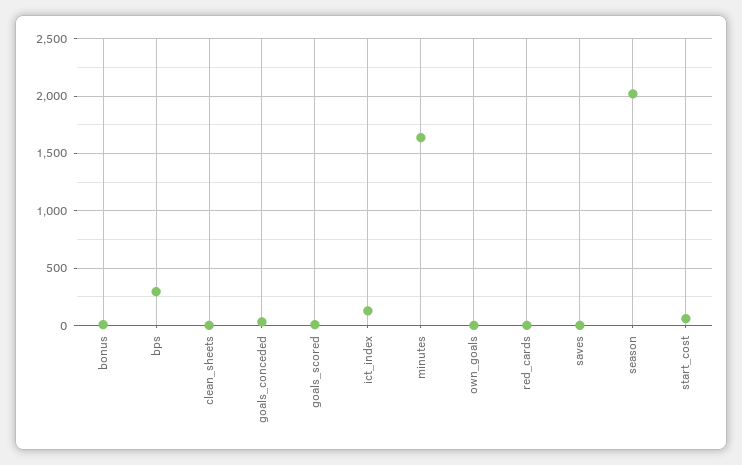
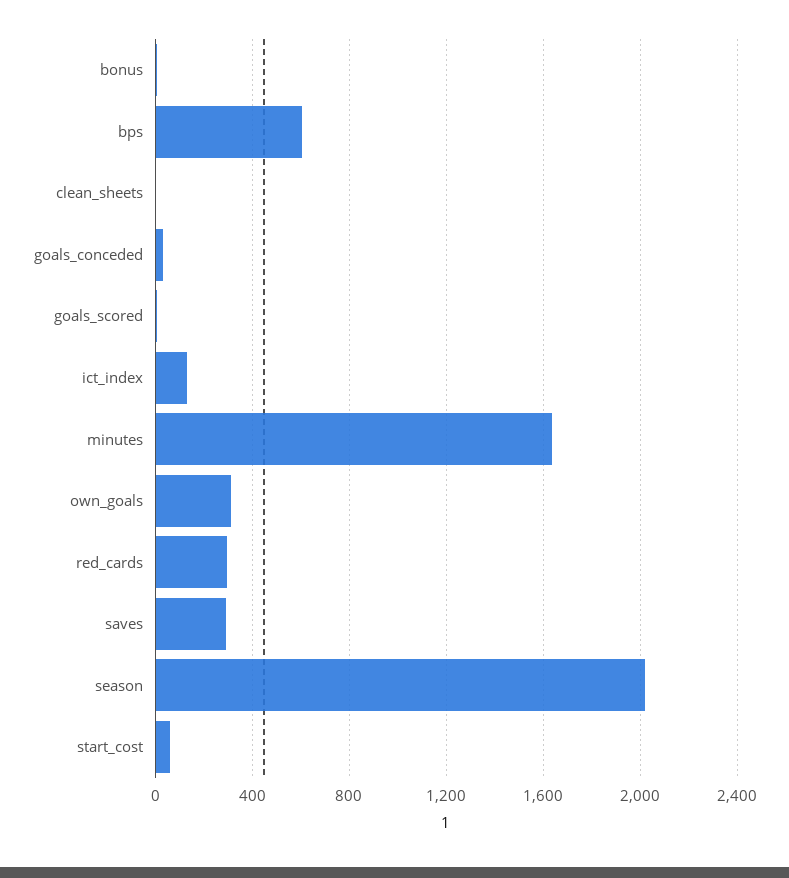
bps: 300 -> 600
own_goals: 0 -> 300
red_cards: 0 -> 300
saves: 0 -> 300

